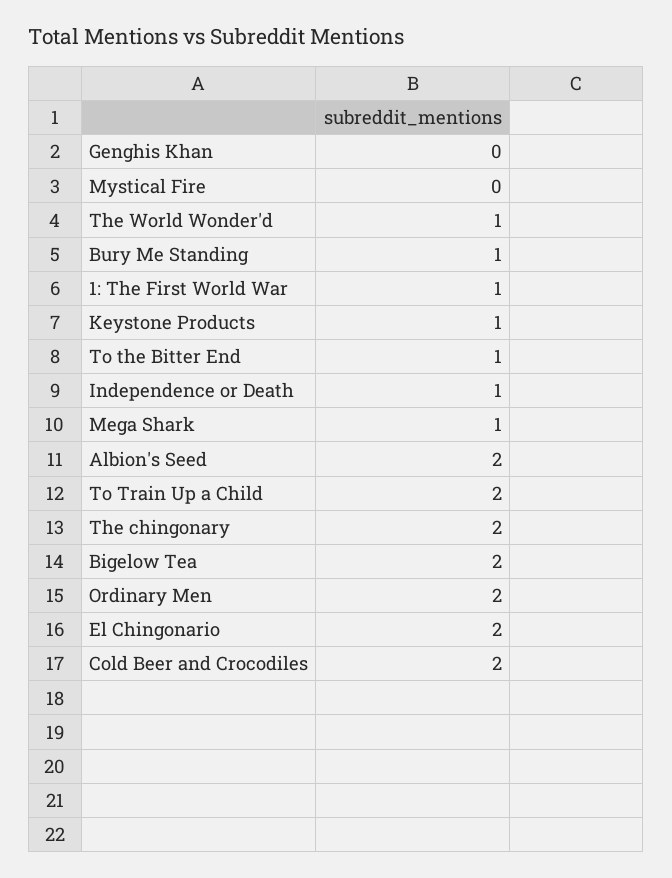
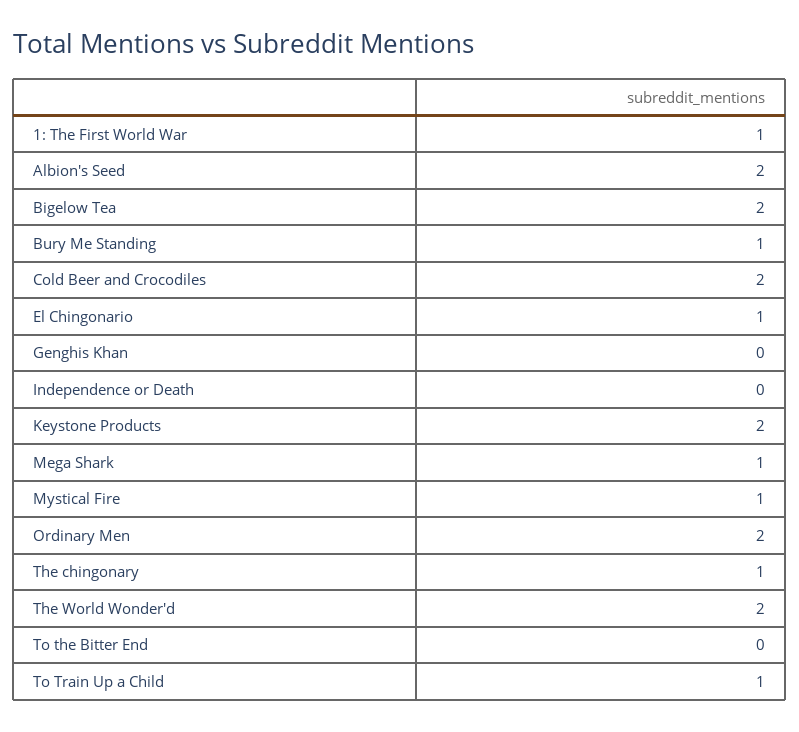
Mystical Fire: 0 -> 1
The World Wonder'd: 1 -> 2
Keystone Products: 1 -> 2
To the Bitter End: 1 -> 0
Independence or Death: 1 -> 0
To Train Up a Child: 2 -> 1
The chingonary: 2 -> 1
El Chingonario: 2 -> 1

